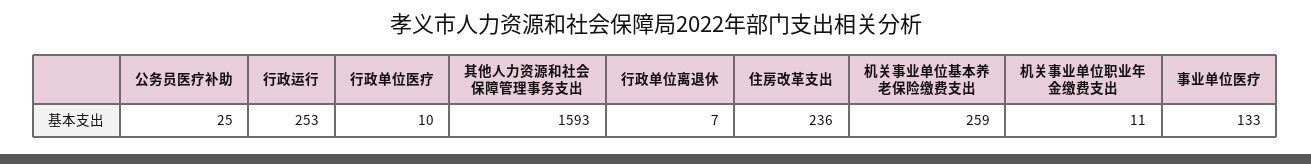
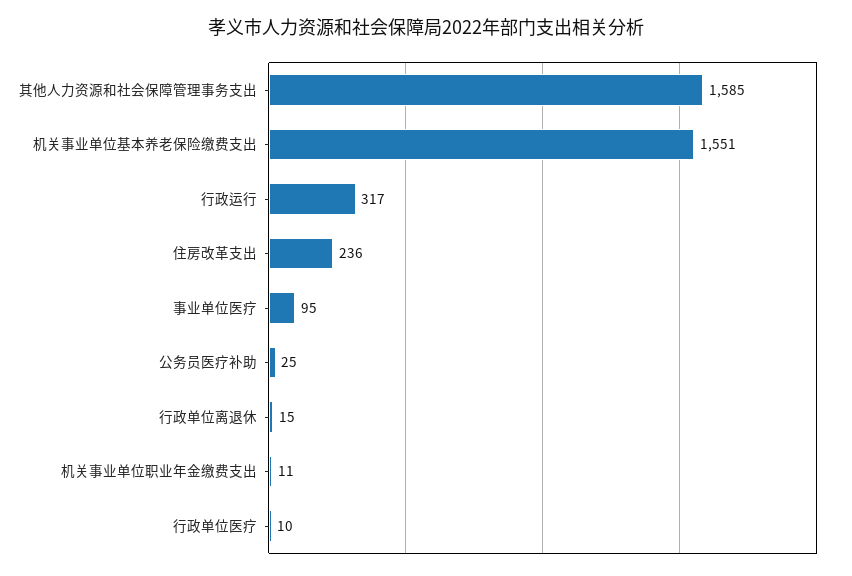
行政运行: 253 -> 317
其他人力资源和社会保障管理事务支出: 1593 -> 1585
行政单位离退休: 7 -> 15
机关事业单位基本养老保险缴费支出: 259 -> 1551
事业单位医疗: 133 -> 95

